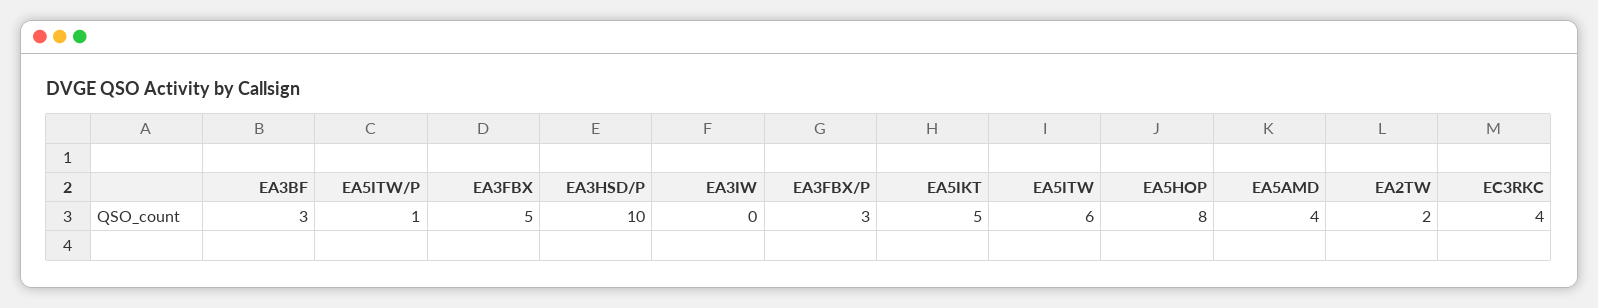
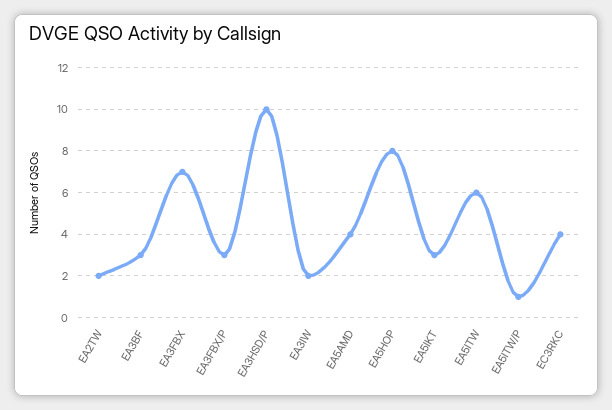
EA3FBX: 5 -> 7
EA3IW: 0 -> 2
EA5IKT: 5 -> 3

